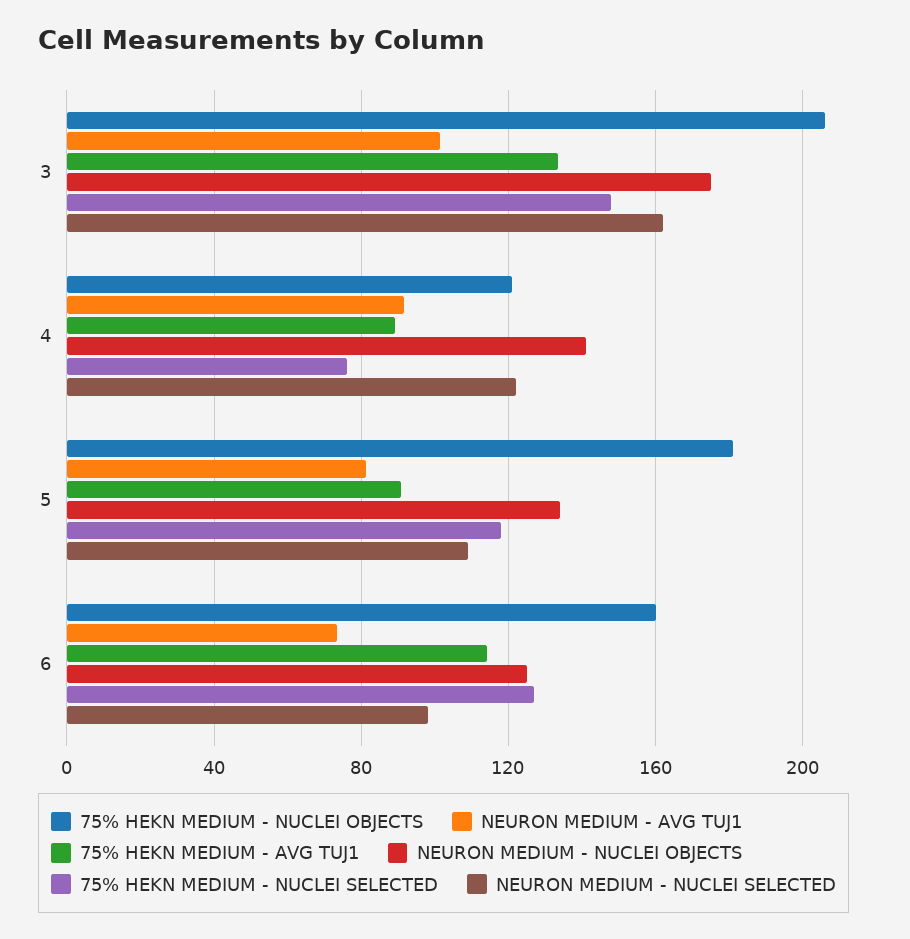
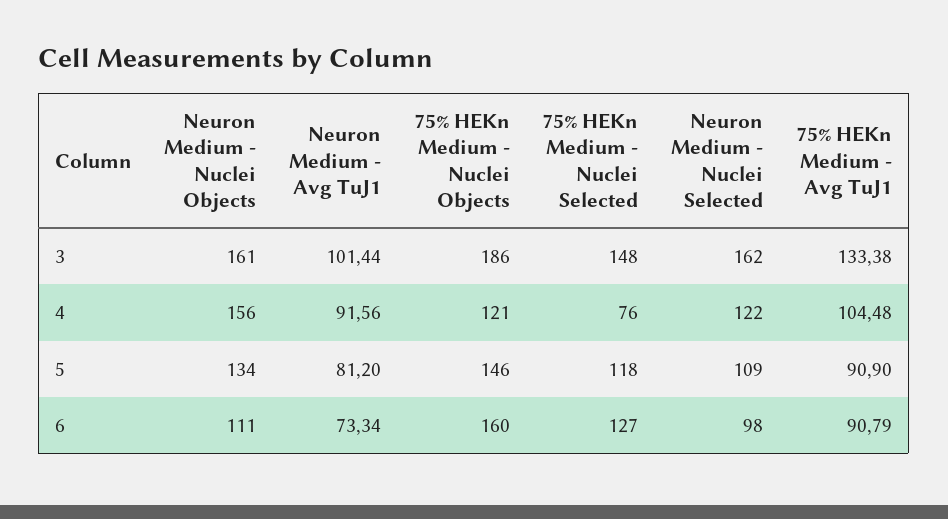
75% HEKN MEDIUM - NUCLEI OBJECTS, 3: 205 -> 186
NEURON MEDIUM - NUCLEI OBJECTS, 3: 175 -> 161
75% HEKN MEDIUM - AVG TUJ1, 4: 90 -> 104.48
NEURON MEDIUM - NUCLEI OBJECTS, 4: 140 -> 156
75% HEKN MEDIUM - NUCLEI OBJECTS, 5: 180 -> 146
75% HEKN MEDIUM - AVG TUJ1, 6: 115 -> 90.79
NEURON MEDIUM - NUCLEI OBJECTS, 6: 125 -> 111

